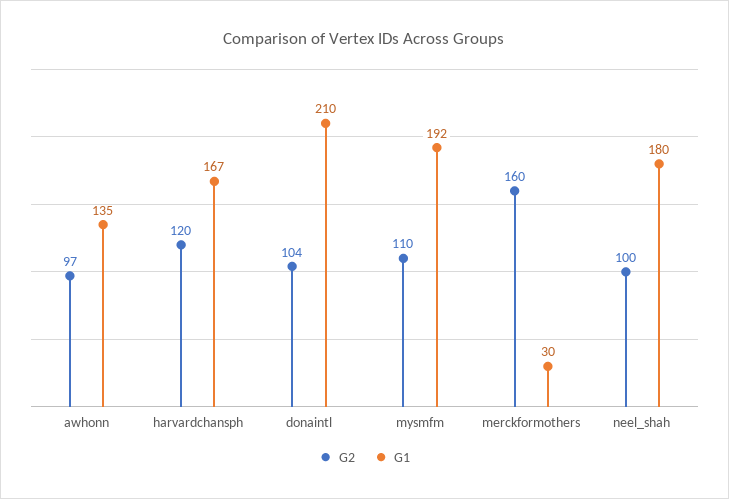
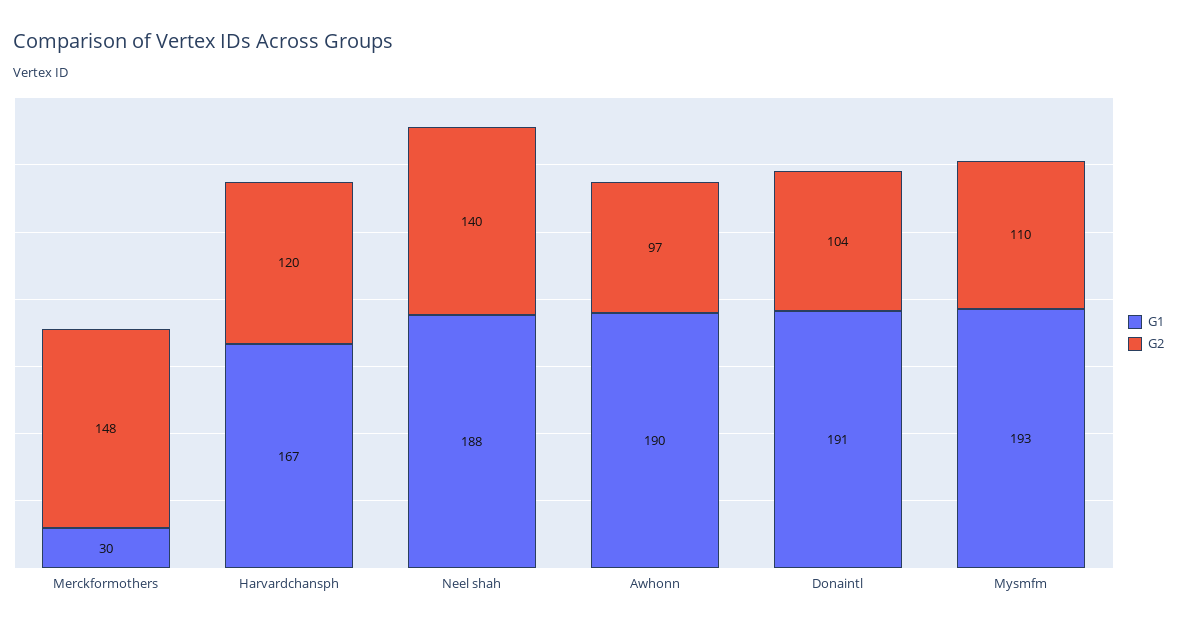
G1, awhonn: 135 -> 190
G1, donaintl: 210 -> 191
G1, mysmfm: 192 -> 193
G2, merckformothers: 160 -> 148
G2, neel_shah: 100 -> 140
G1, neel_shah: 180 -> 188

